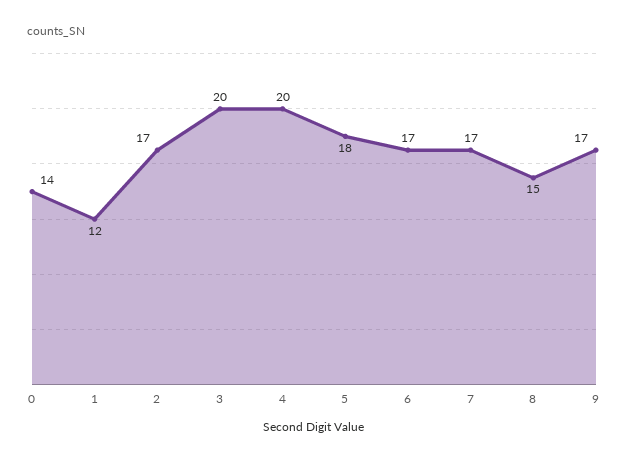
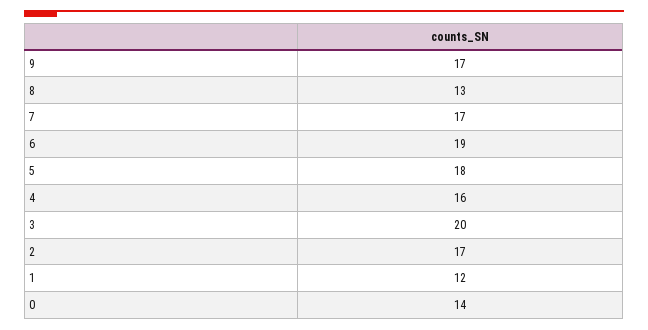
4: 20 -> 16
6: 17 -> 19
8: 15 -> 13

